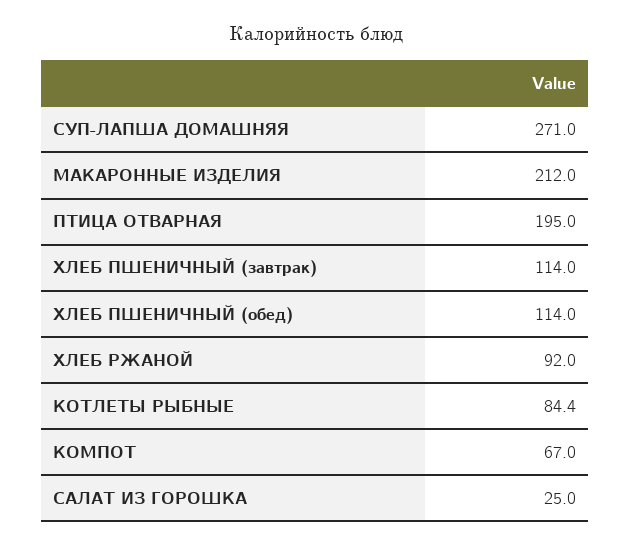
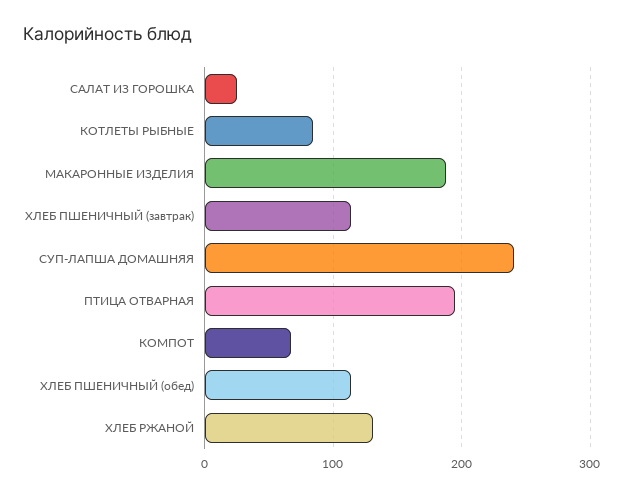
СУП-ЛАПША ДОМАШНЯЯ: 271 -> 240
МАКАРОННЫЕ ИЗДЕЛИЯ: 212 -> 190
ХЛЕБ РЖАНОЙ: 92 -> 130

